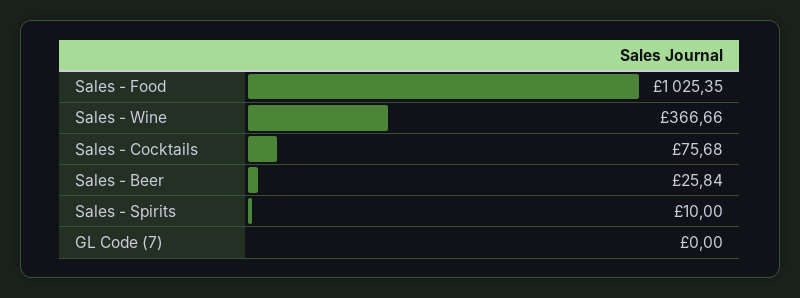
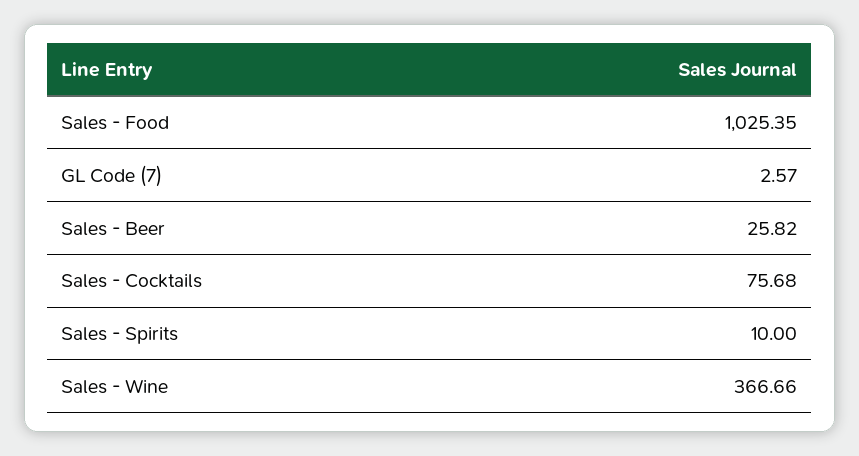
Sales - Beer: 25.84 -> 25.82
GL Code (7): 0 -> 2.57

